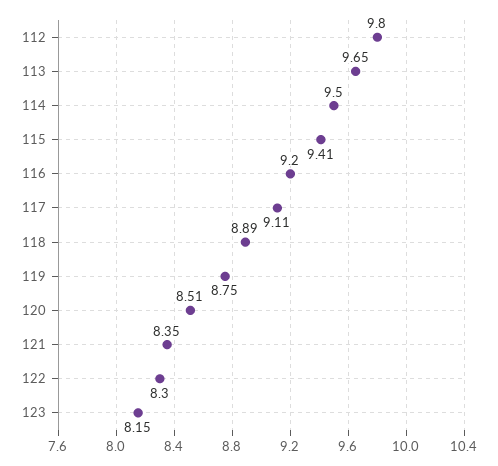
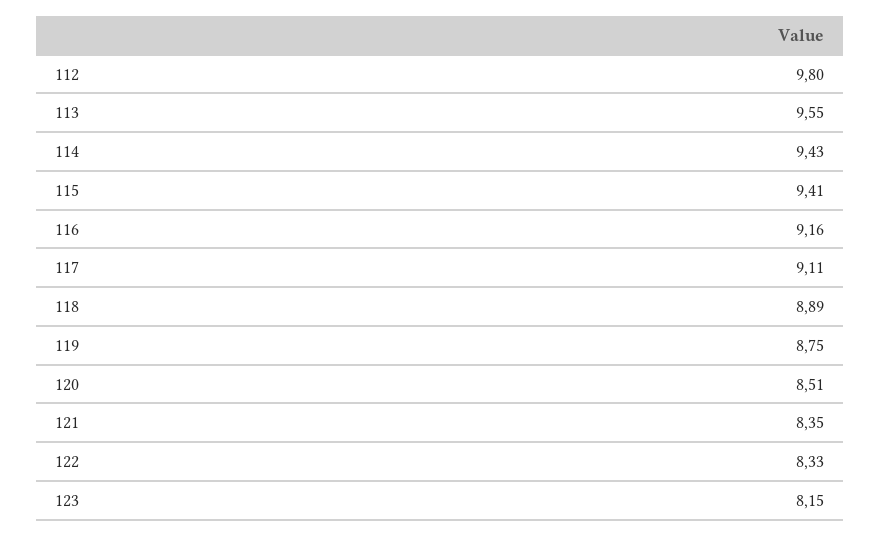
113: 9.65 -> 9.55
114: 9.5 -> 9.43
116: 9.2 -> 9.16
122: 8.3 -> 8.33

